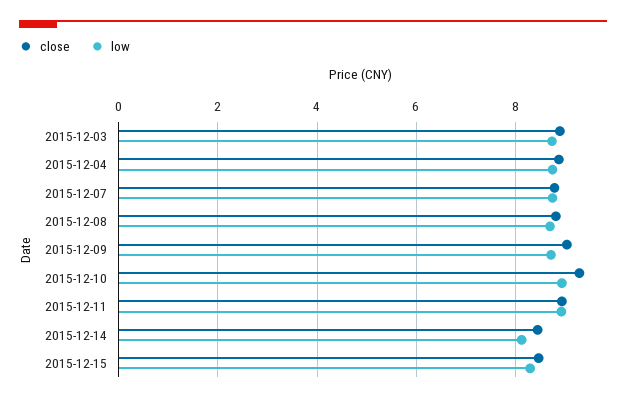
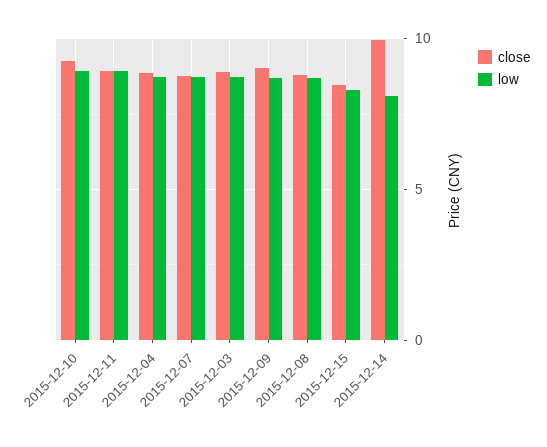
close, 2015-12-14: 8.4 -> 10

